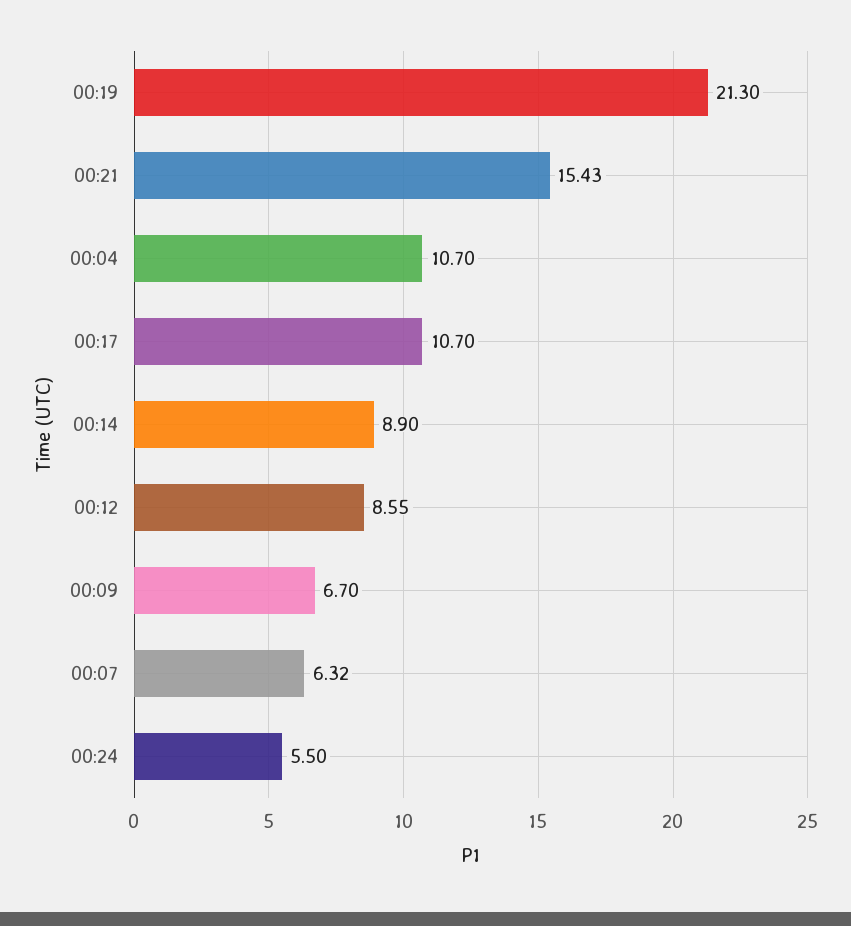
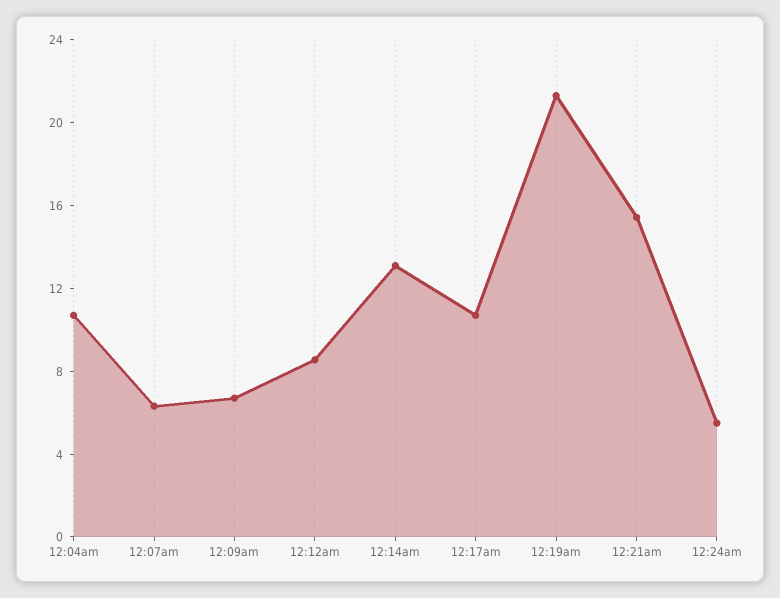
00:14: 8.9 -> 13

